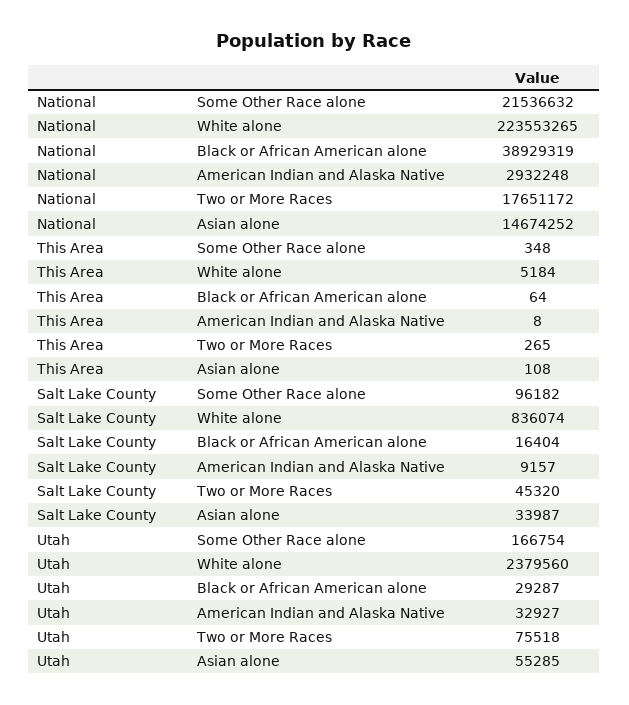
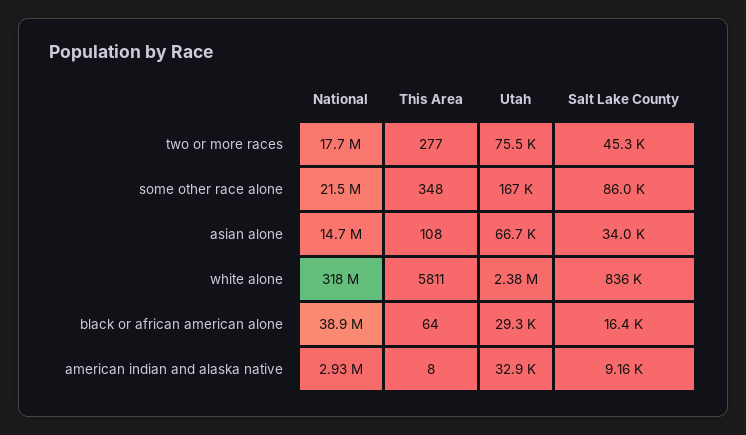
National, White alone: 223553265 -> 318000000
This Area, White alone: 5184 -> 5811
This Area, Two or More Races: 265 -> 277
Salt Lake County, Some Other Race alone: 96182 -> 86000
Utah, Asian alone: 55285 -> 66700

